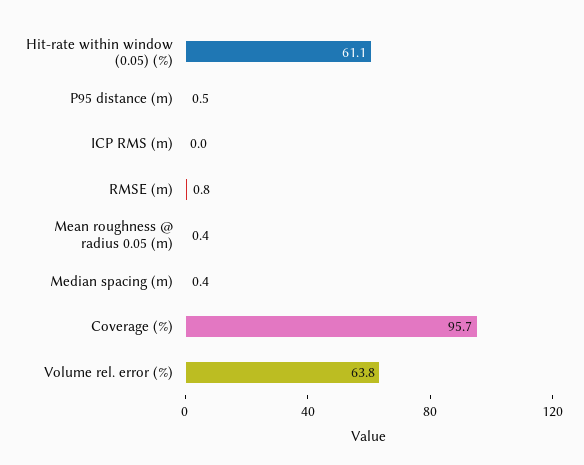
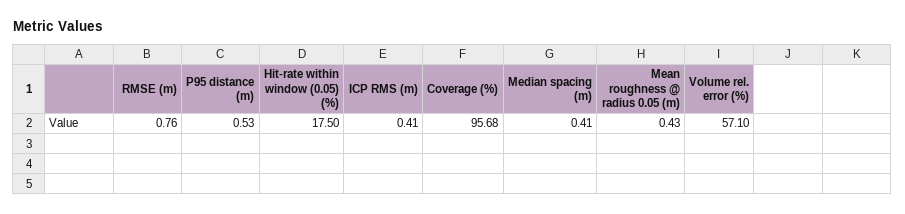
Hit-rate within window (0.05) (%): 61.1 -> 17.5
ICP RMS (m): 0 -> 0.41
Volume rel. error (%): 63.8 -> 57.1

